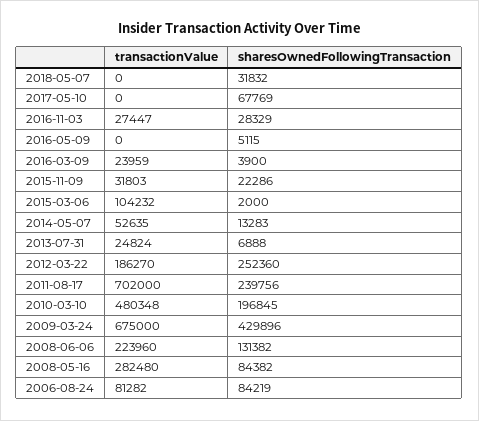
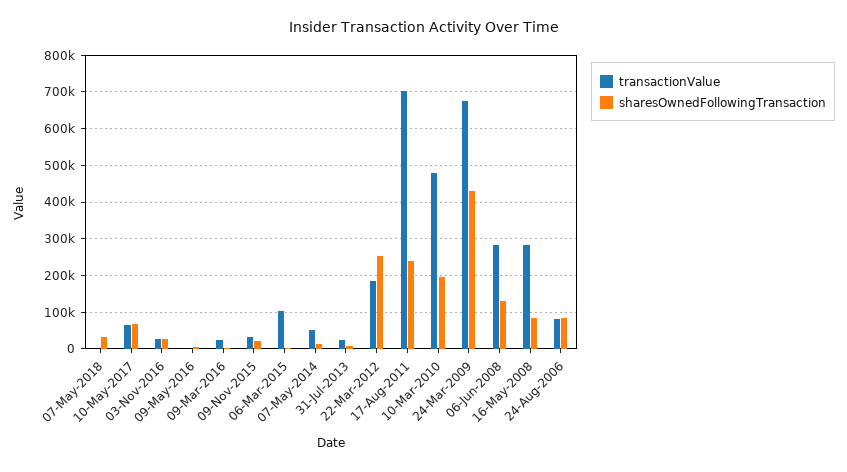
transactionValue, 2017-05-10: 0 -> 60000
transactionValue, 2008-06-06: 223960 -> 280000

